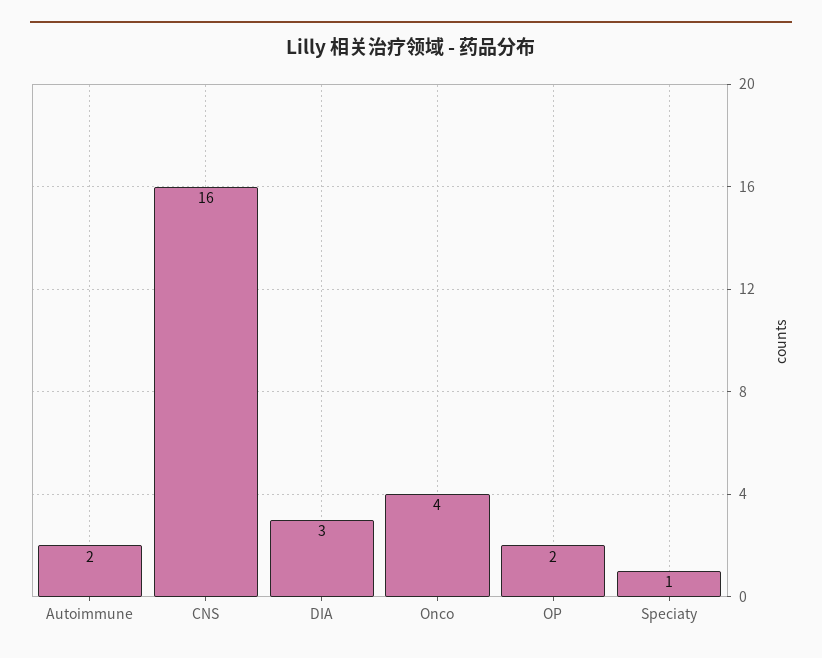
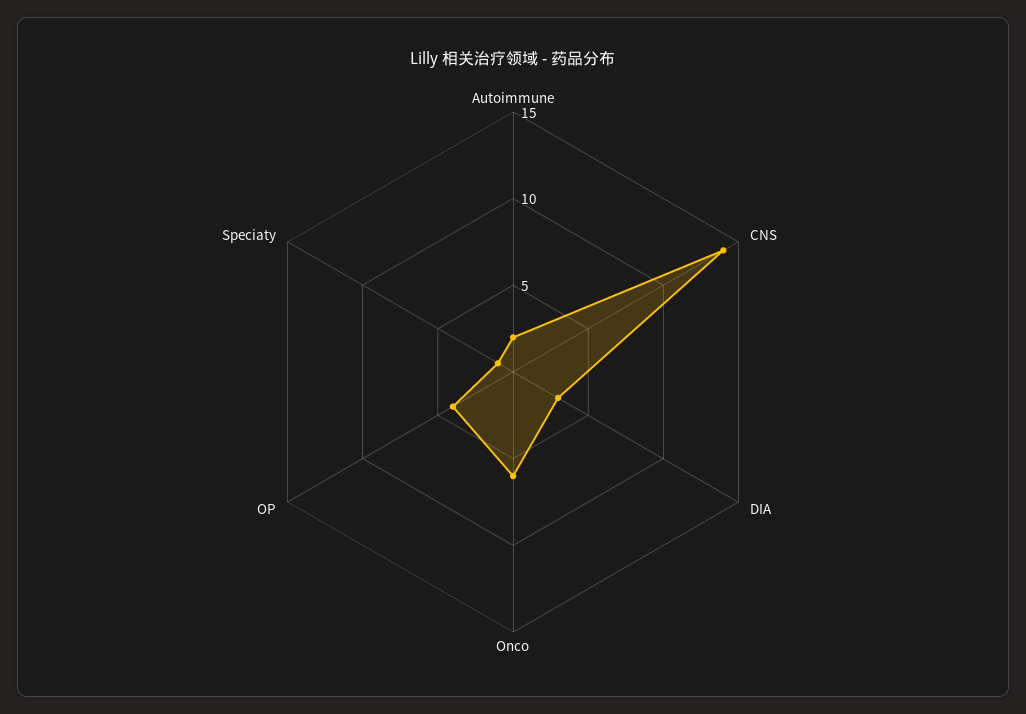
CNS: 16 -> 14
Onco: 4 -> 6
OP: 2 -> 4

